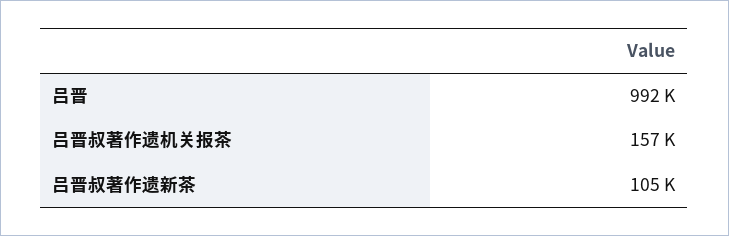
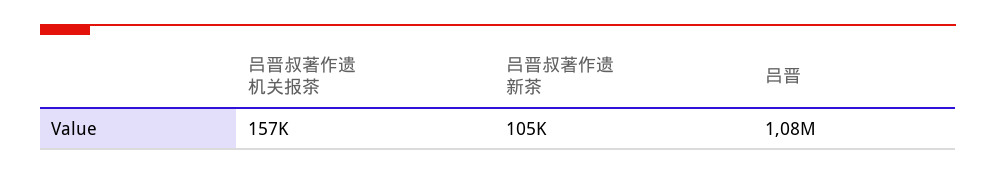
吕晋: 992000 -> 1080000

